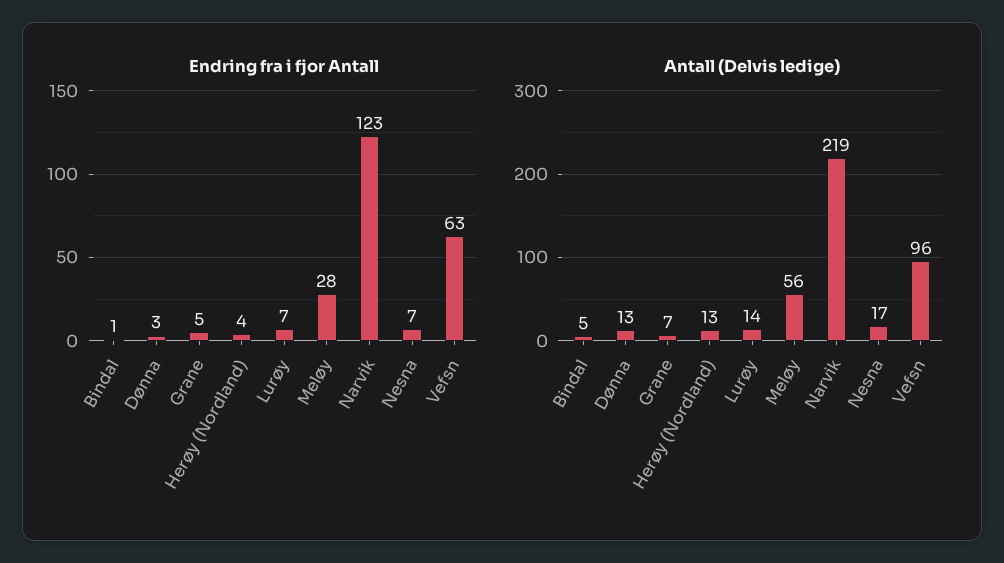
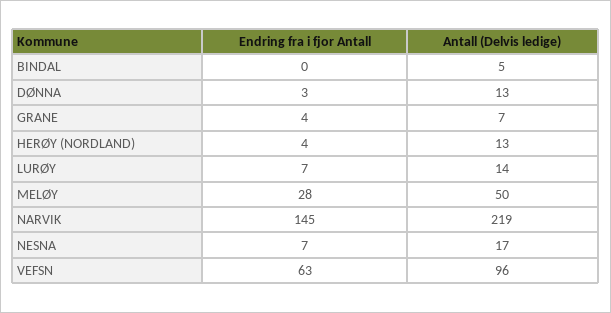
Endring fra i fjor Antall, Bindal: 1 -> 0
Endring fra i fjor Antall, Grane: 5 -> 4
Endring fra i fjor Antall, Narvik: 123 -> 145
Antall (Delvis ledige), Meløy: 56 -> 50

